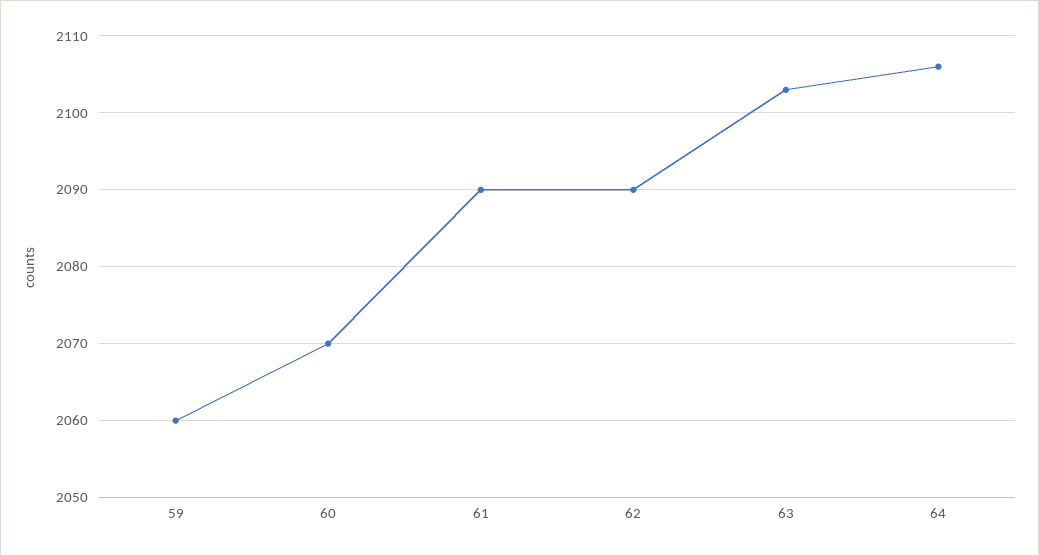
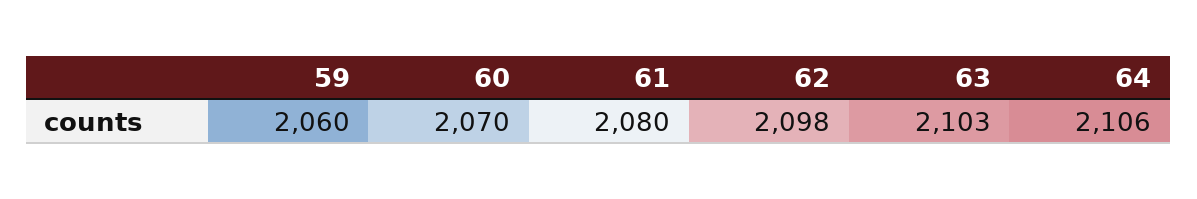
61: 2090 -> 2080
62: 2090 -> 2098

